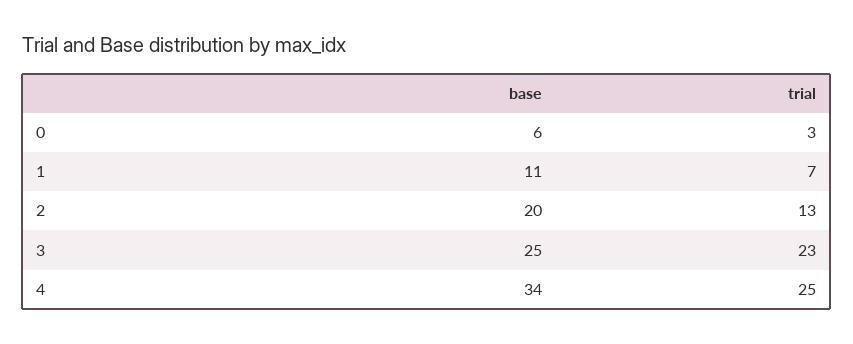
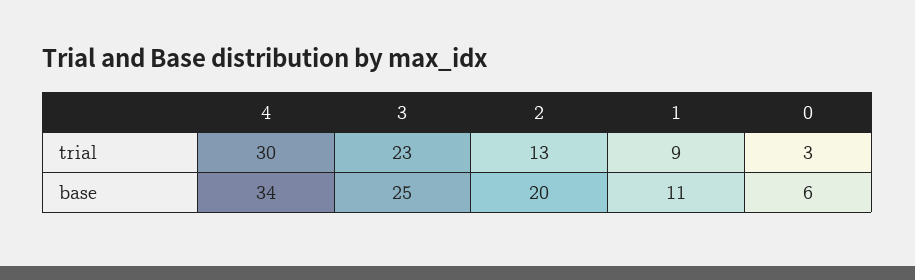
trial, 1: 7 -> 9
trial, 4: 25 -> 30

